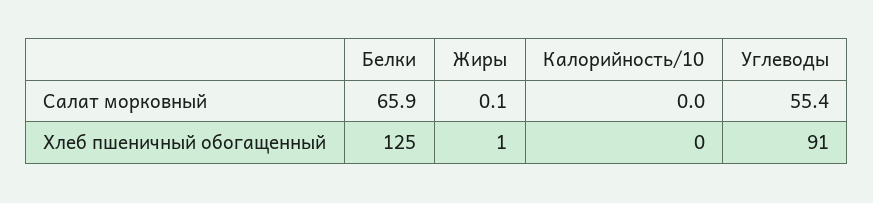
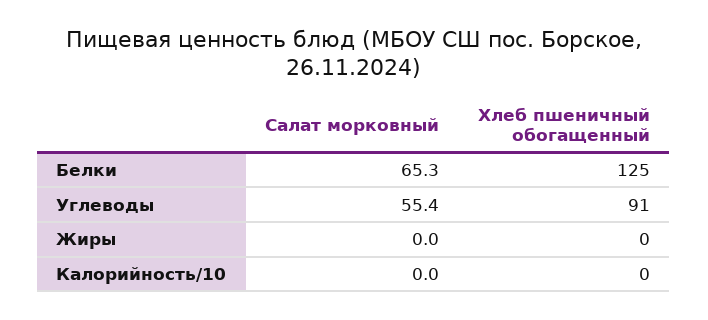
Белки, Салат морковный: 65.9 -> 65.3
Жиры, Салат морковный: 0.1 -> 0
Жиры, Хлеб пшеничный обогащенный: 1 -> 0

